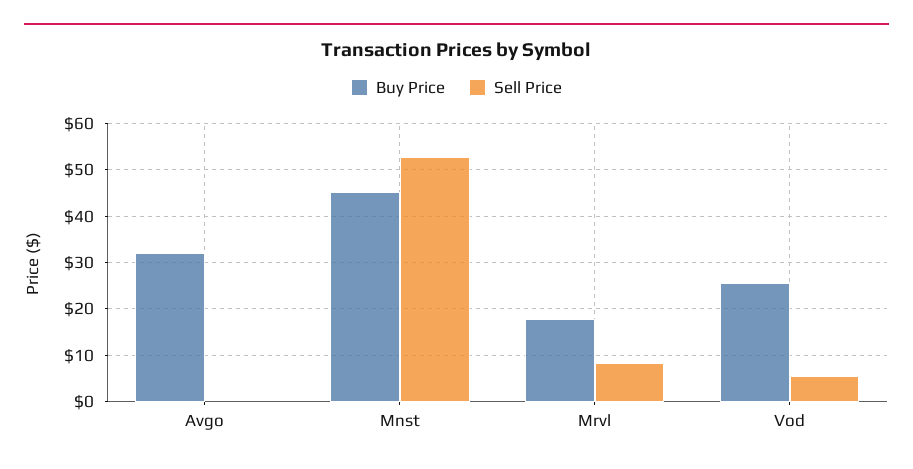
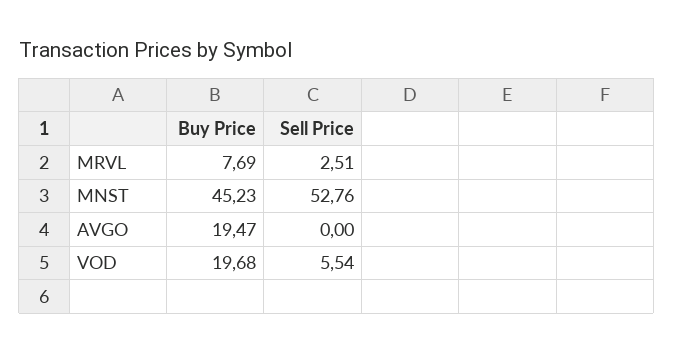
Buy Price, Avgo: 32 -> 19.47
Buy Price, Mrvl: 18 -> 7.69
Sell Price, Mrvl: 8 -> 2.51
Buy Price, Vod: 26 -> 19.68

